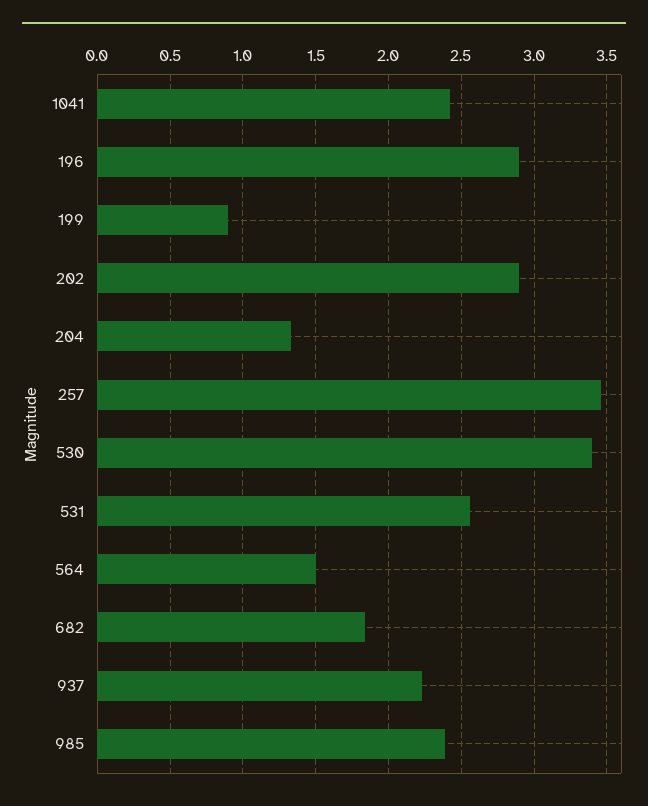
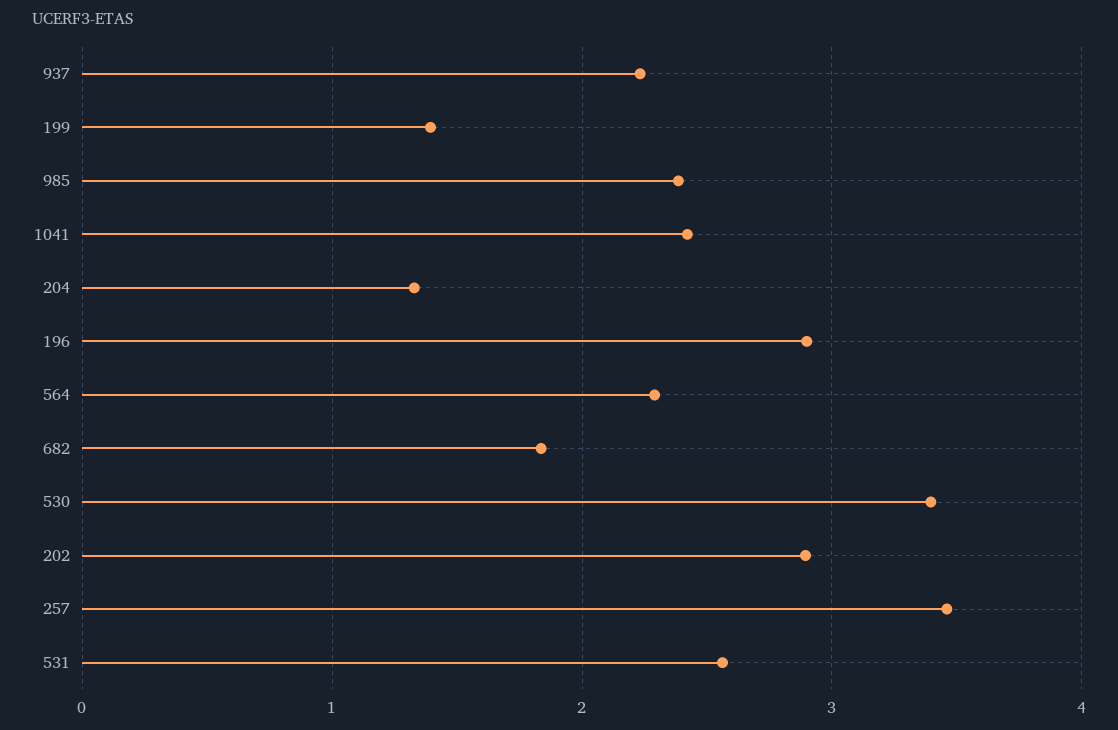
199: 0.9 -> 1.4
564: 1.5 -> 2.3

